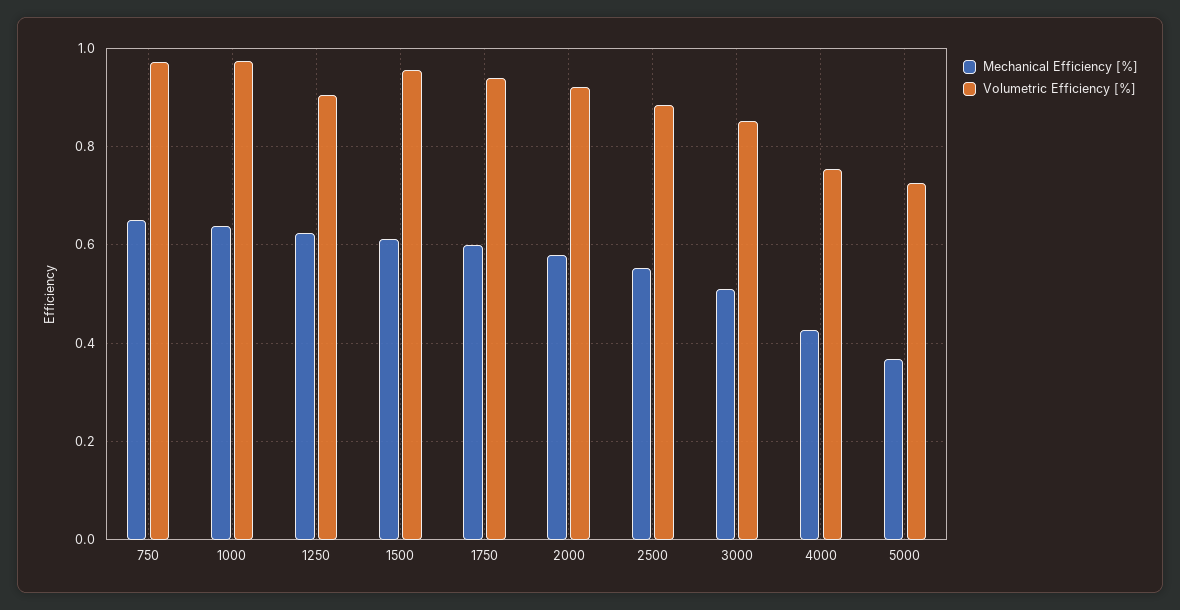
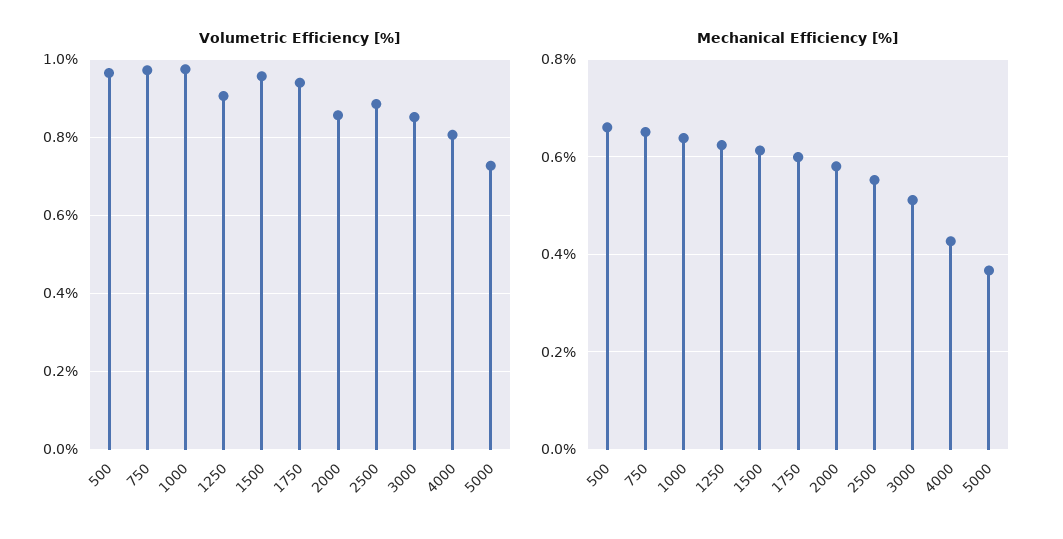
Volumetric Efficiency [%], 2000: 0.92 -> 0.86
Volumetric Efficiency [%], 4000: 0.76 -> 0.8
Volumetric Efficiency [%], 500: none -> 0.96
Mechanical Efficiency [%], 500: none -> 0.66

